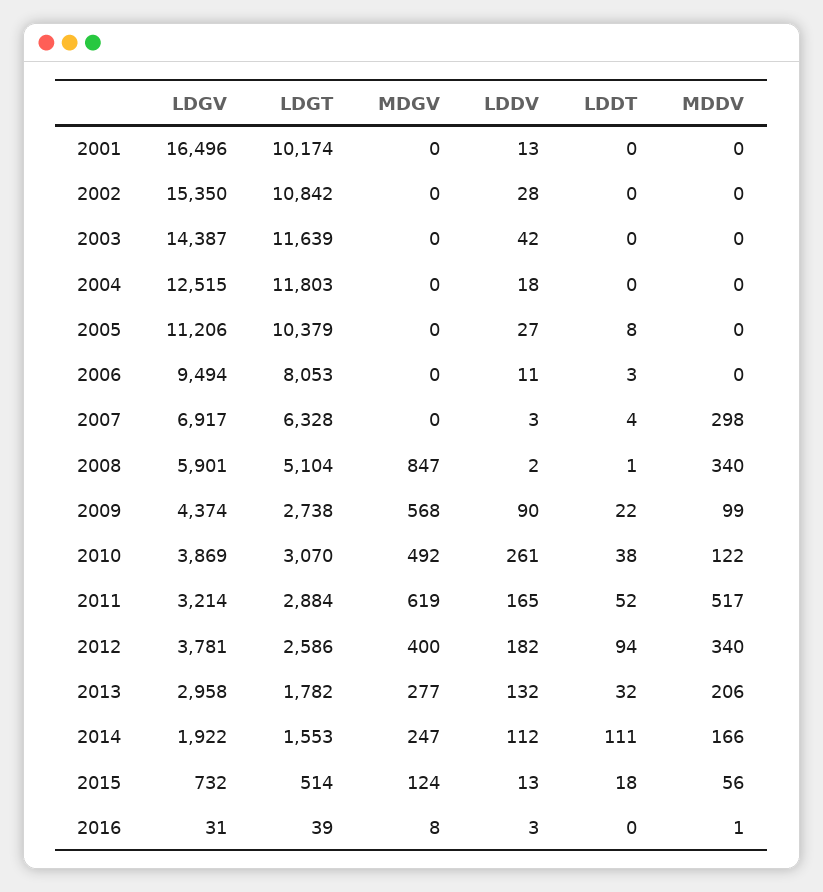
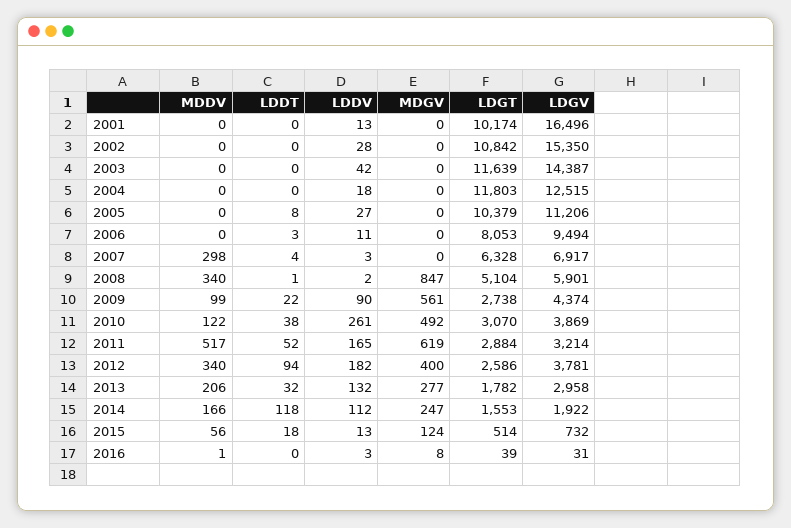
MDGV, 2009: 568 -> 561
LDDT, 2014: 111 -> 118

